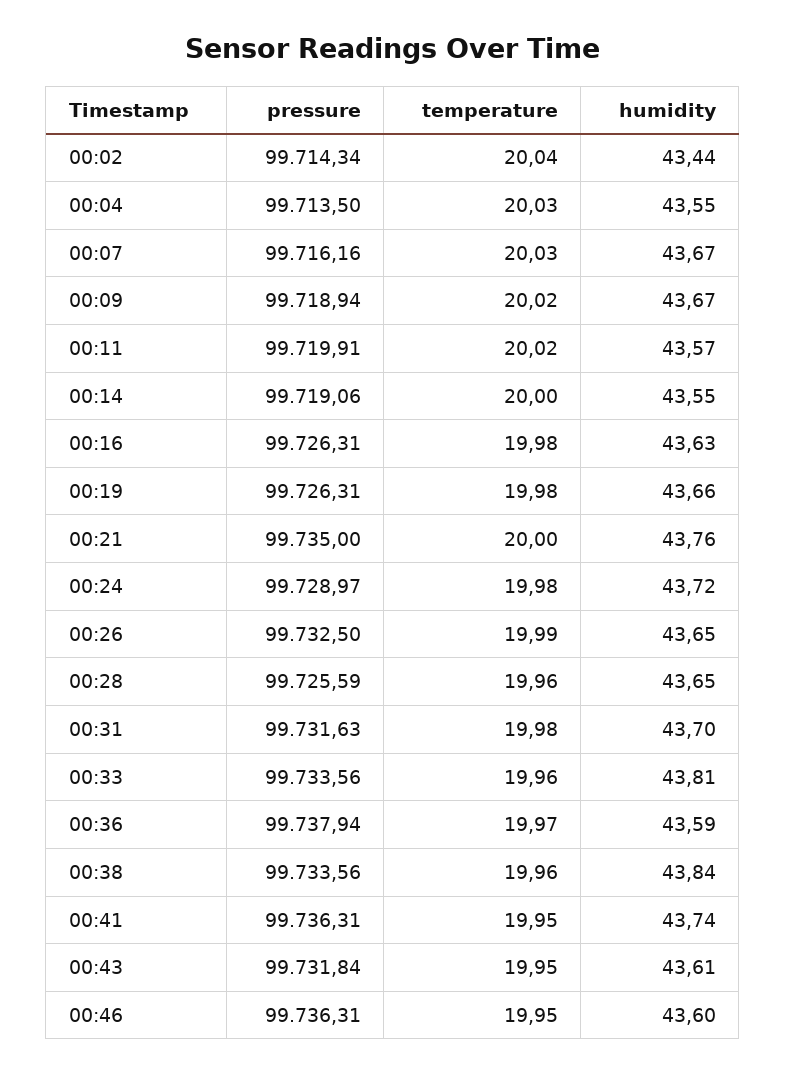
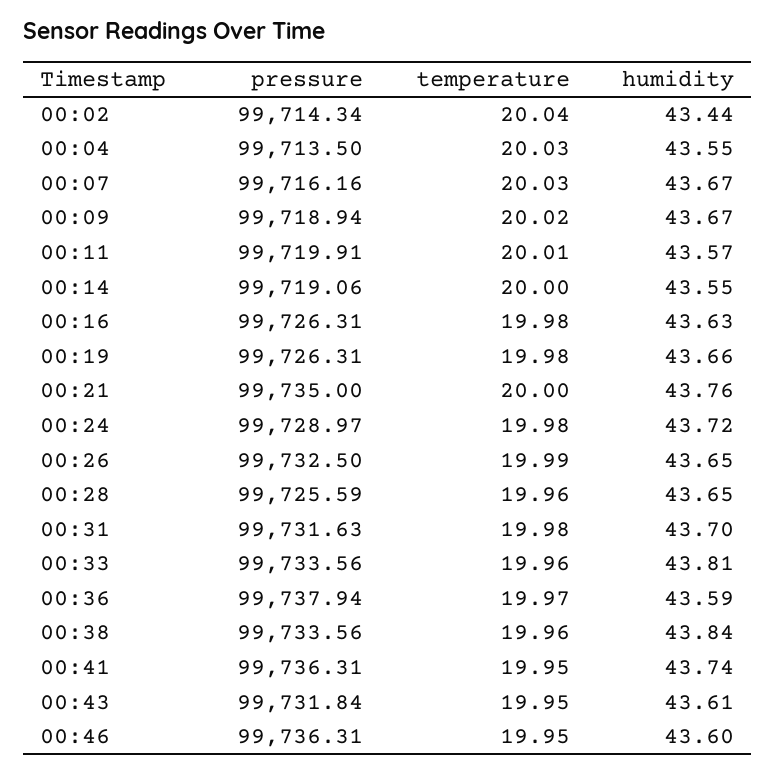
temperature, 00:11: 20.02 -> 20.01

